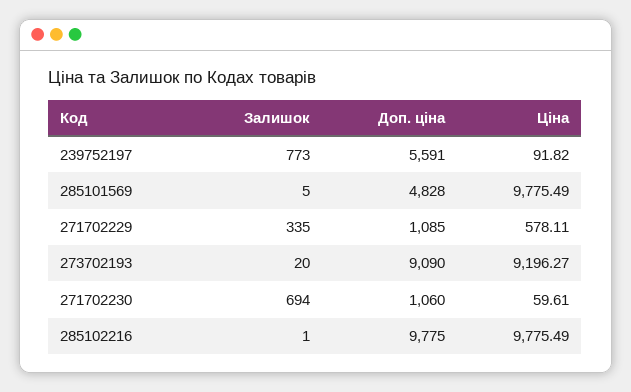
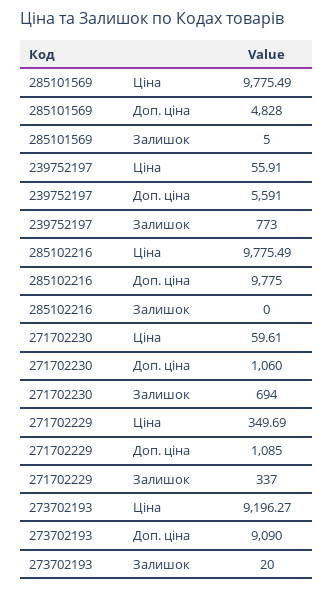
Ціна, 239752197: 91.82 -> 55.91
Залишок, 271702229: 335 -> 337
Ціна, 271702229: 578.11 -> 349.69
Залишок, 285102216: 1 -> 0

